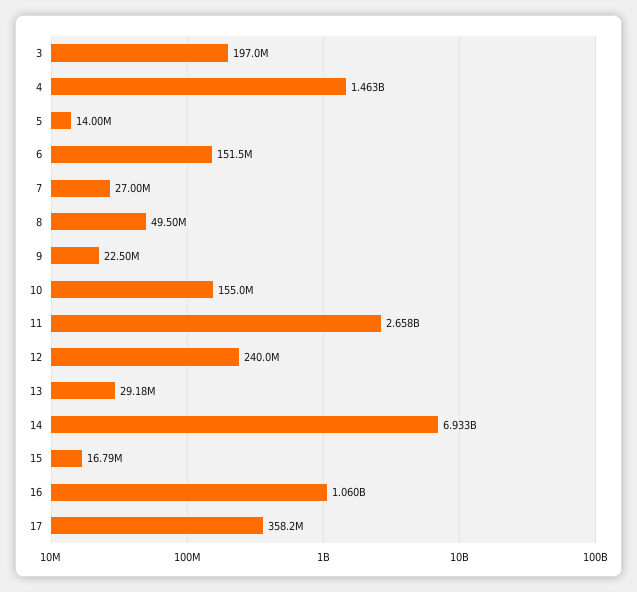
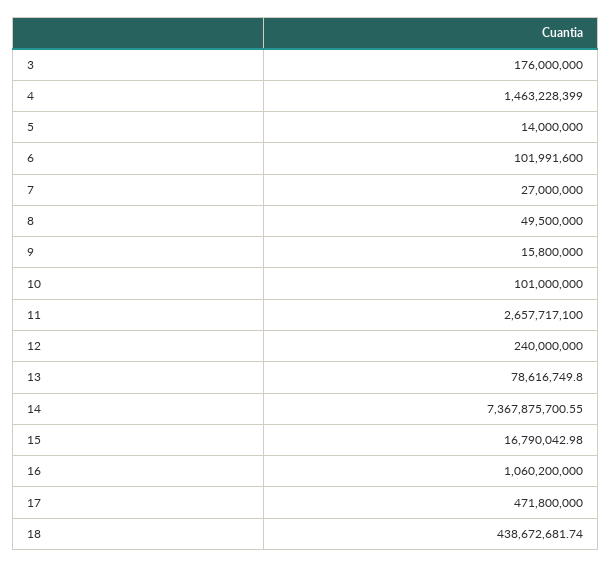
3: 197000000 -> 176000000
6: 151500000 -> 101991600
9: 22500000 -> 15800000
10: 155000000 -> 101000000
13: 29180000 -> 78616749.8
14: 6933000000 -> 7367875700.55
17: 358200000 -> 471800000
18: none -> 438672681.74

